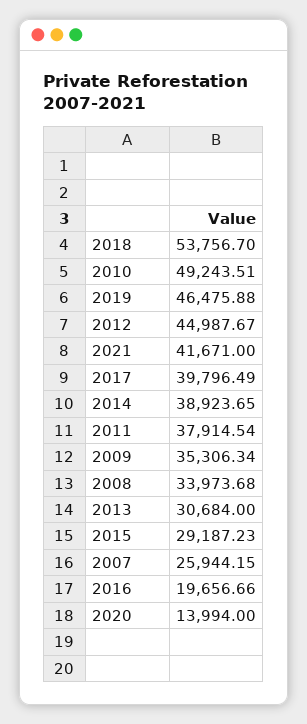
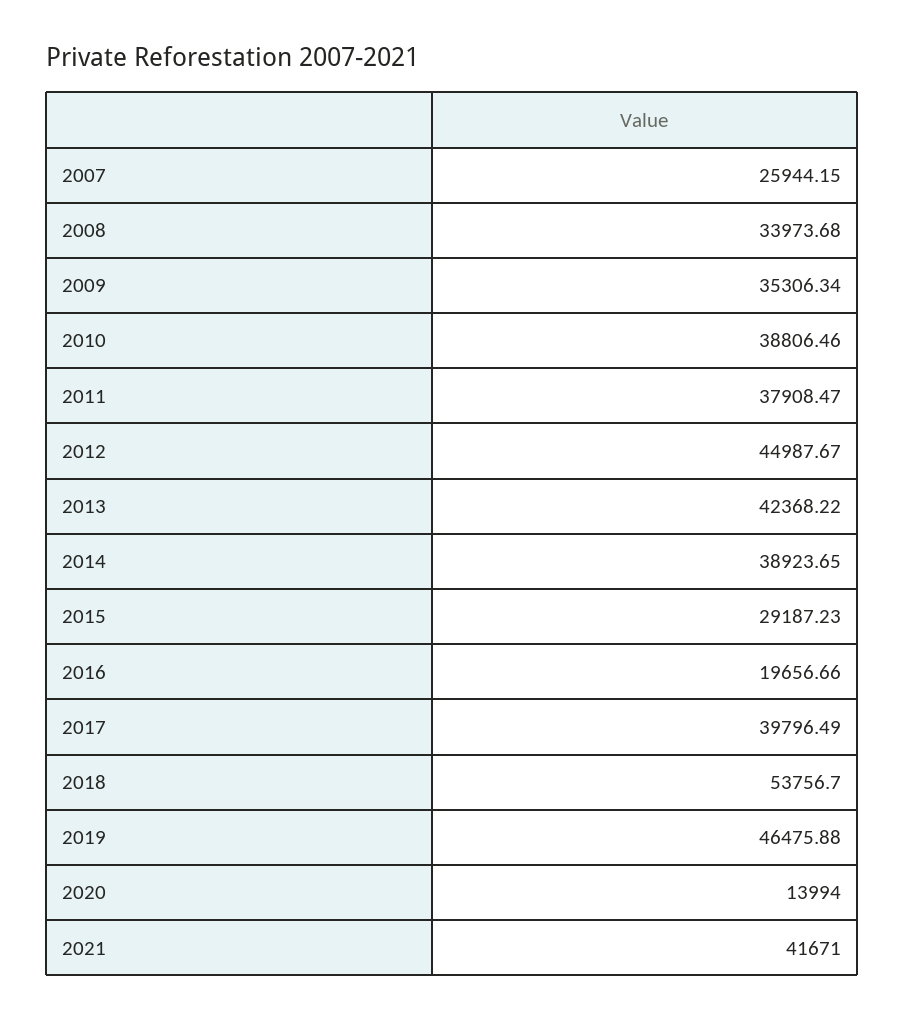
2010: 49243.51 -> 38806.46
2011: 37914.54 -> 37908.47
2013: 30684 -> 42368.22

